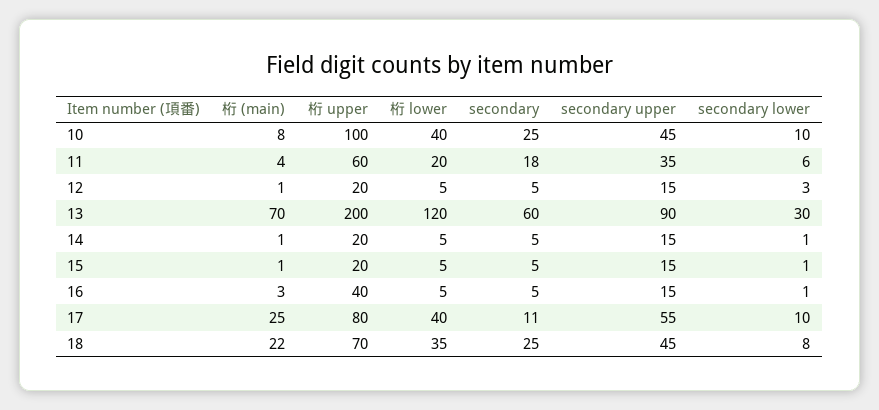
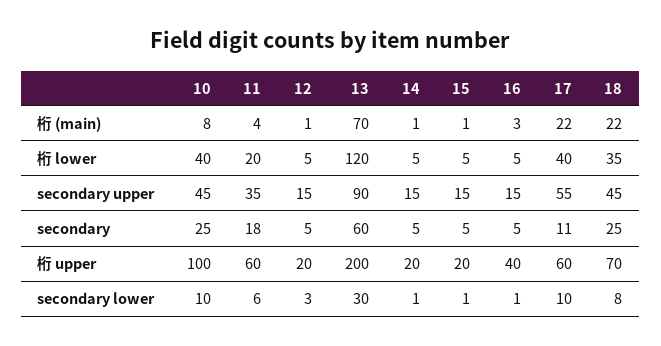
桁 (main), 17: 25 -> 22
桁 upper, 17: 80 -> 60

